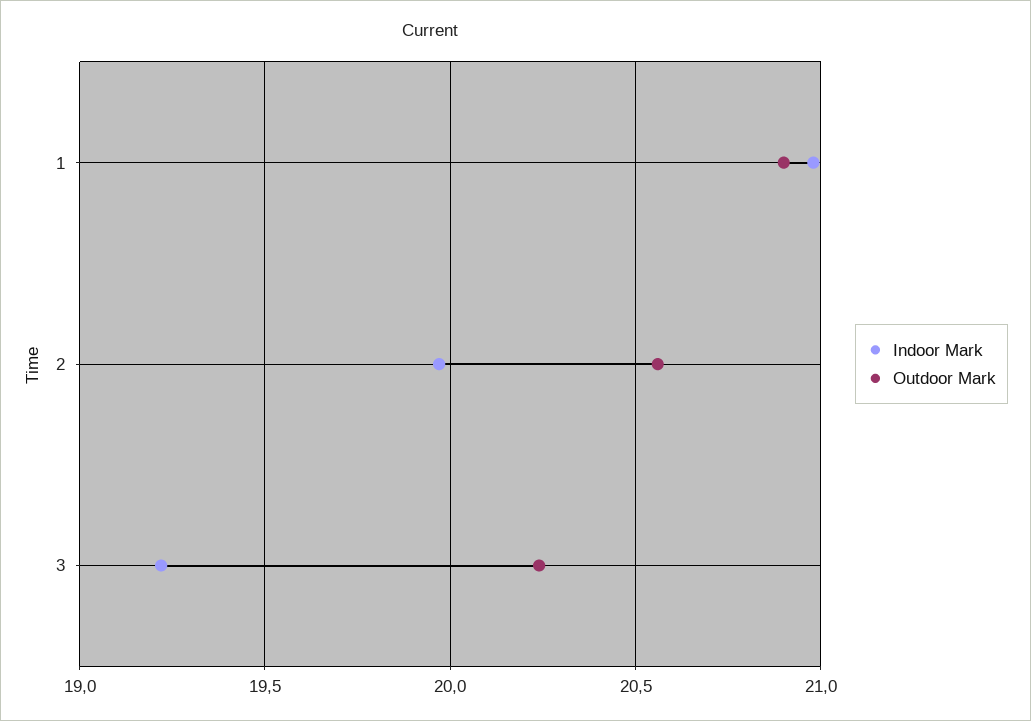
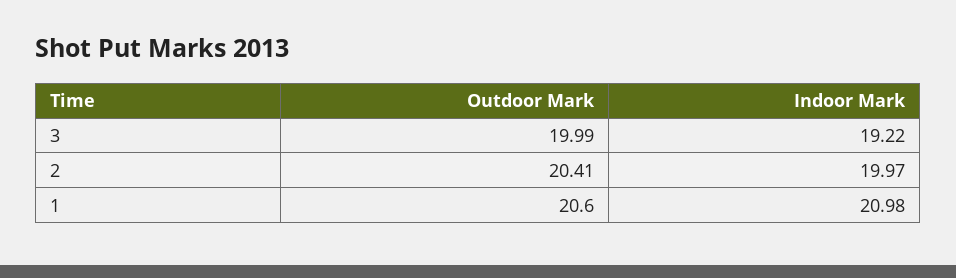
Outdoor Mark, 1: 20.9 -> 20.6
Outdoor Mark, 2: 20.55 -> 20.41
Outdoor Mark, 3: 20.25 -> 19.99

